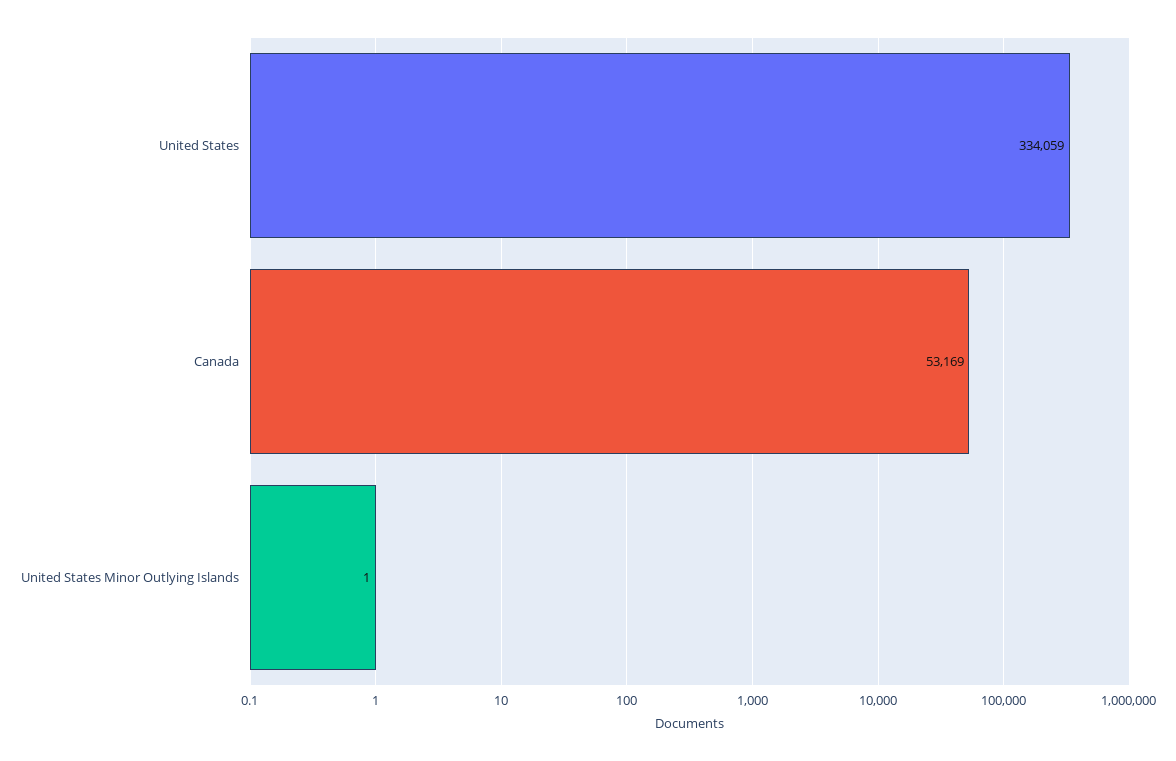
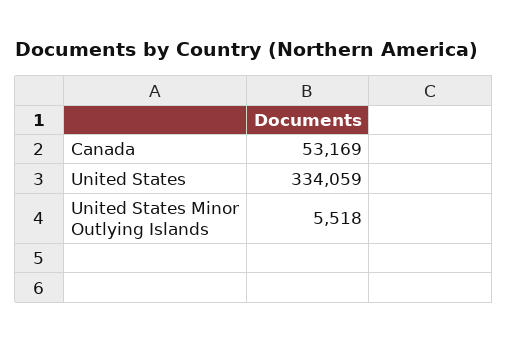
United States Minor Outlying Islands: 1 -> 5518

